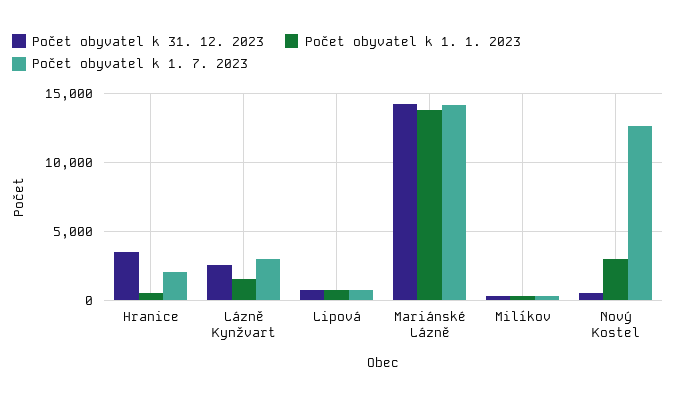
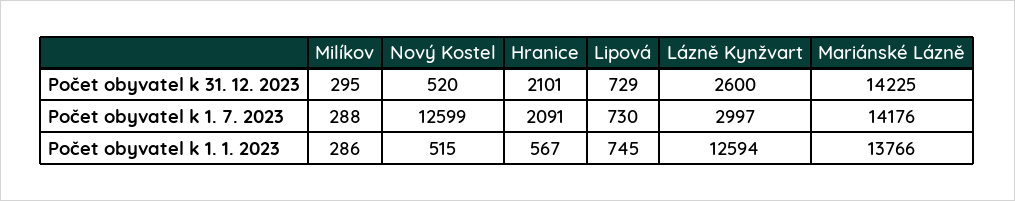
Počet obyvatel k 31. 12. 2023, Hranice: 3500 -> 2101
Počet obyvatel k 1. 1. 2023, Lázně Kynžvart: 1500 -> 12594
Počet obyvatel k 1. 1. 2023, Nový Kostel: 3000 -> 515

